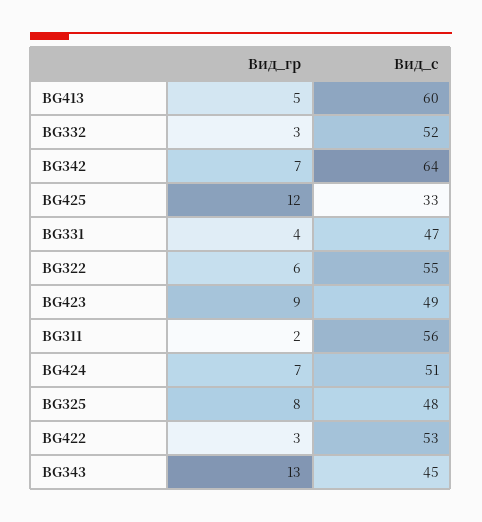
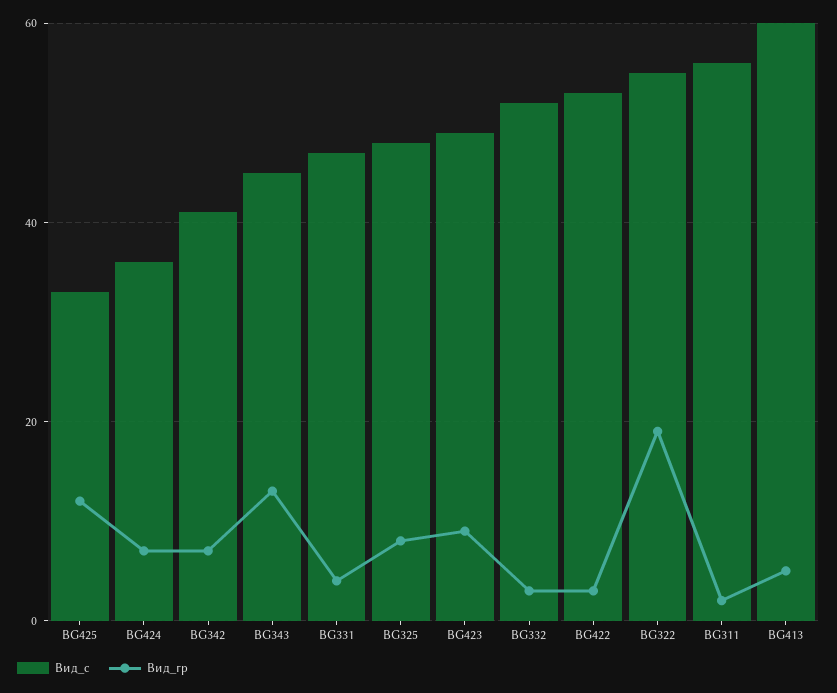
Вид_с, BG342: 64 -> 40
Вид_гр, BG322: 6 -> 20
Вид_с, BG424: 51 -> 35

